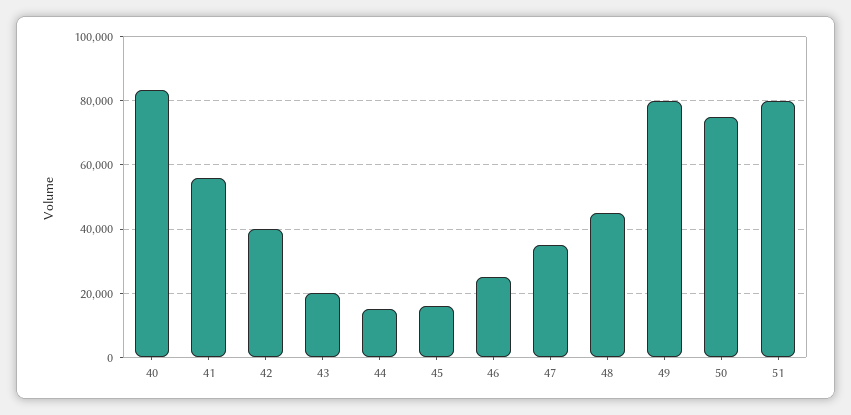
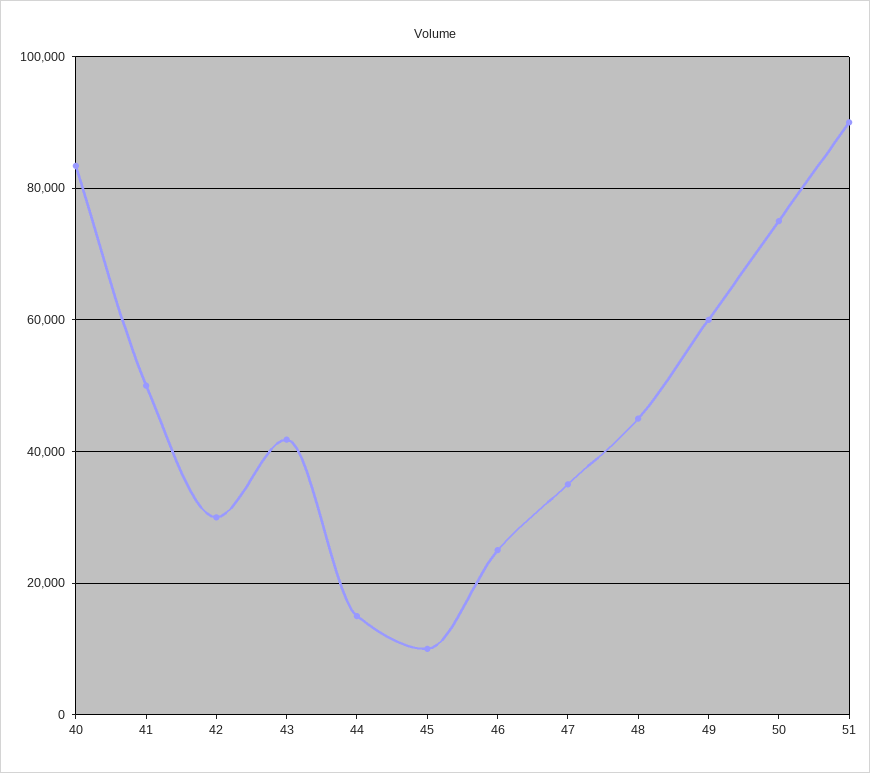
41: 56000 -> 50000
42: 40000 -> 30000
43: 20000 -> 42000
45: 16000 -> 10000
49: 80000 -> 60000
51: 80000 -> 90000

